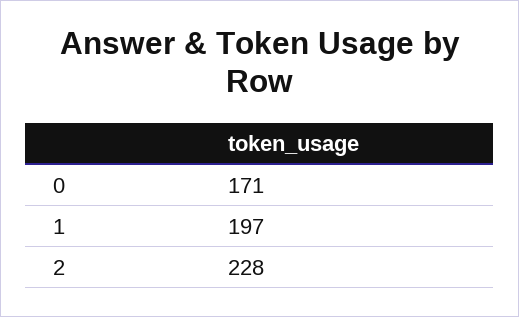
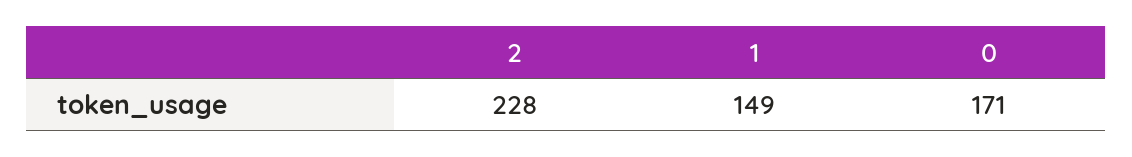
1: 197 -> 149

